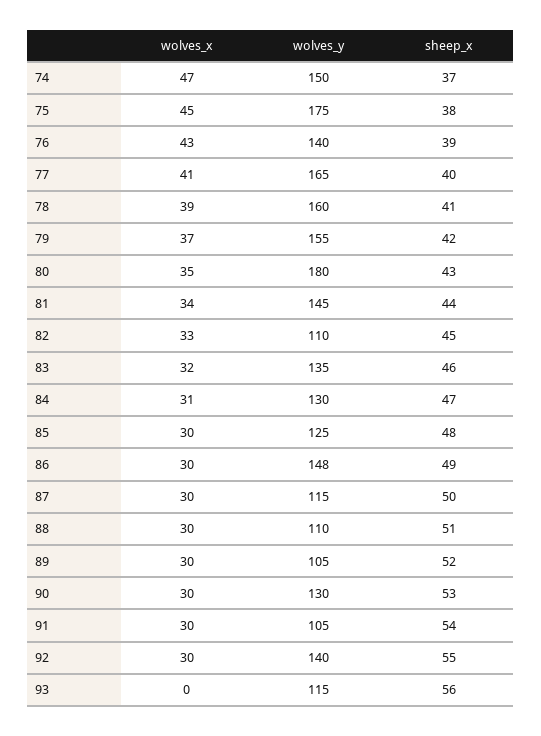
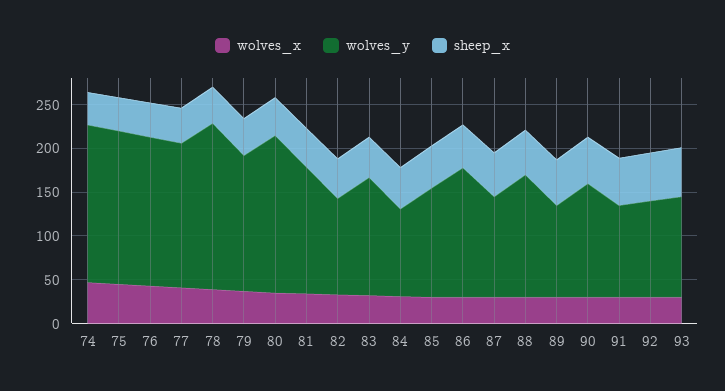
wolves_y, 74: 150 -> 180
wolves_y, 76: 140 -> 170
wolves_y, 78: 160 -> 190
wolves_y, 84: 130 -> 100
wolves_y, 88: 110 -> 140
wolves_y, 92: 140 -> 110
wolves_x, 93: 0 -> 30

